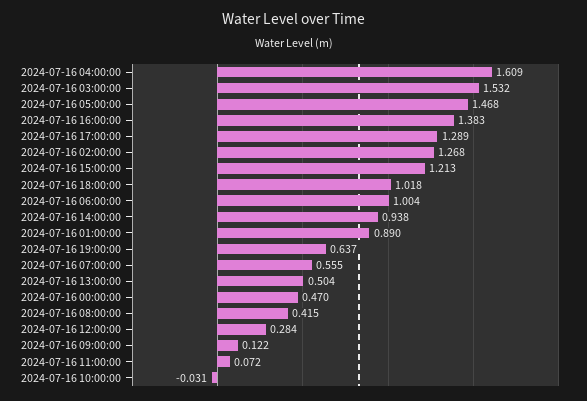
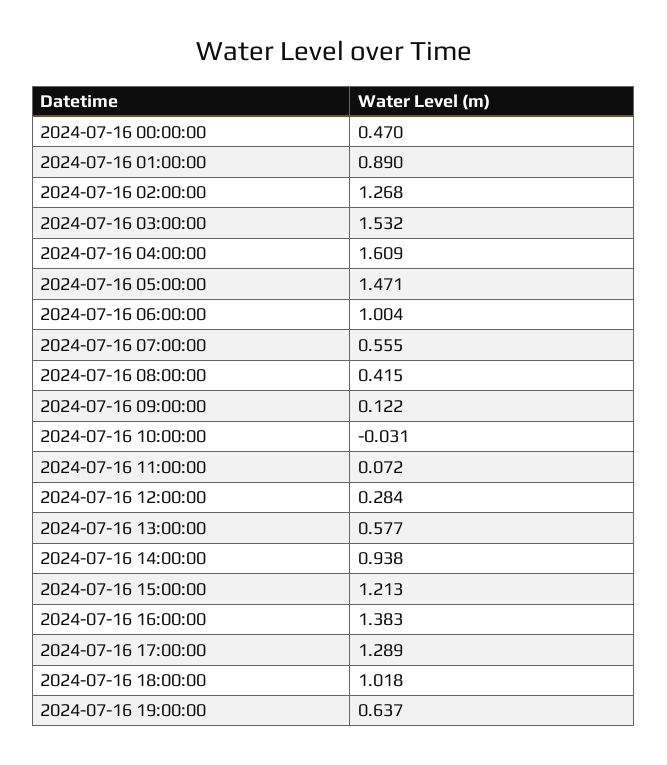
2024-07-16 05:00:00: 1.468 -> 1.471
2024-07-16 13:00:00: 0.504 -> 0.577

